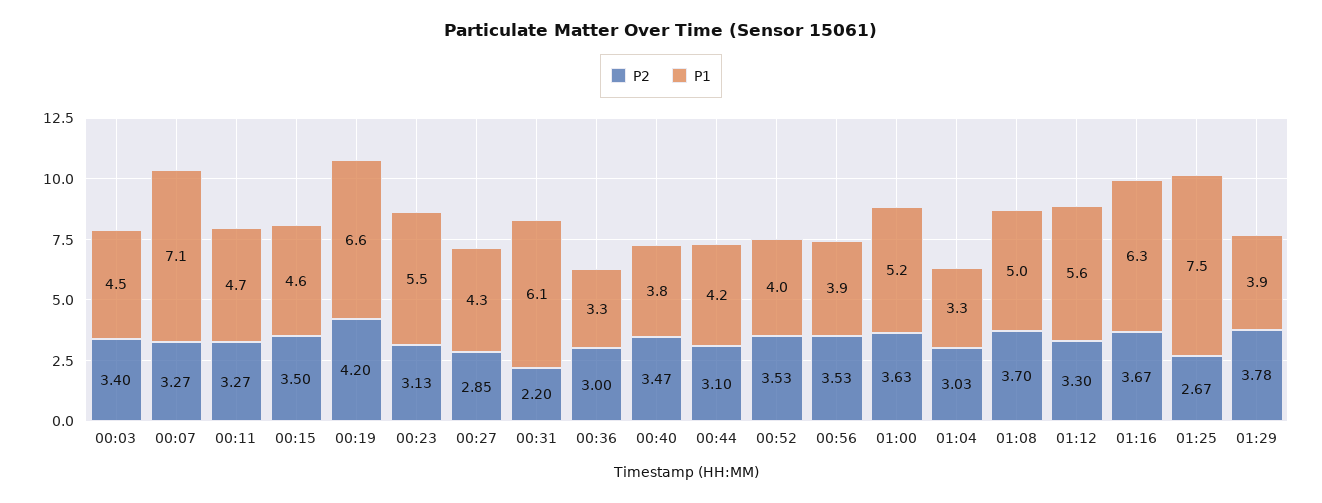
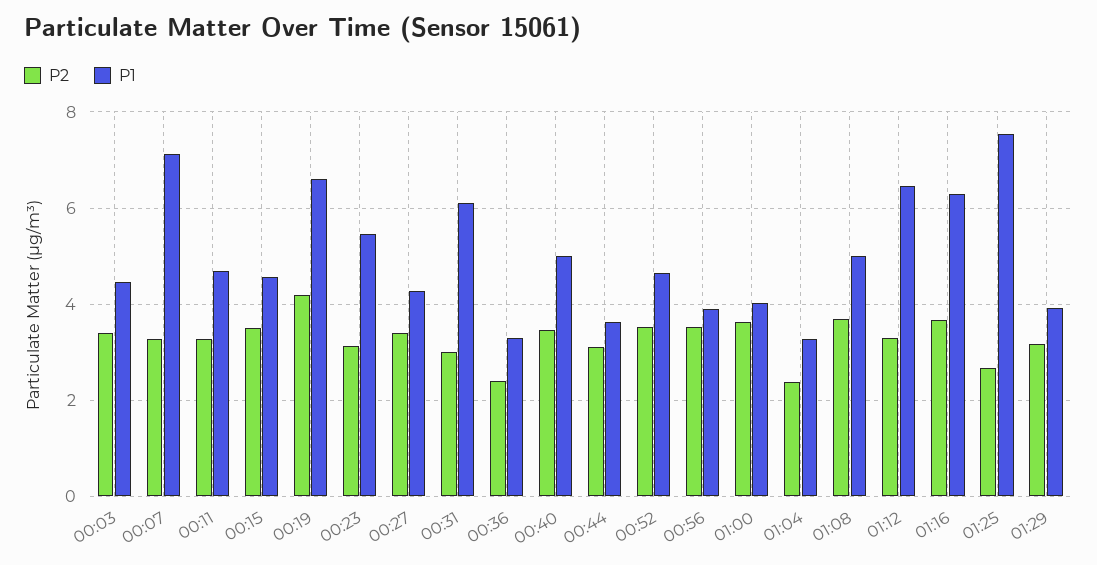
P2, 00:27: 2.85 -> 3.4
P2, 00:31: 2.2 -> 3
P2, 00:36: 3 -> 2.4
P1, 00:40: 3.8 -> 5
P1, 00:44: 4.2 -> 3.6
P1, 00:52: 4 -> 4.6
P1, 01:00: 5.2 -> 4
P2, 01:04: 3.03 -> 2.4
P1, 01:12: 5.6 -> 6.4
P2, 01:29: 3.78 -> 3.2

